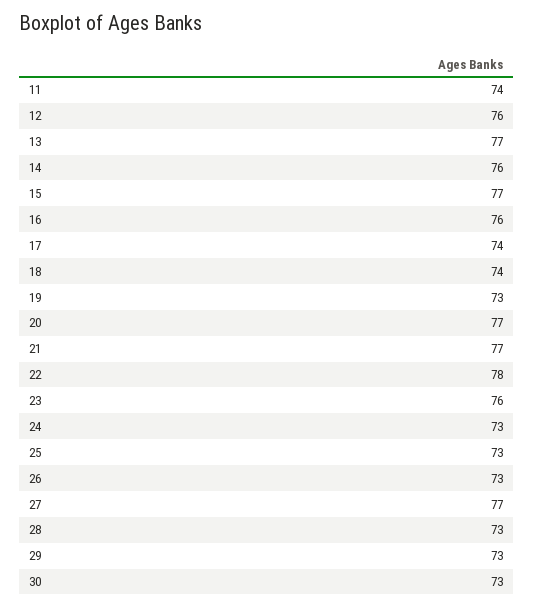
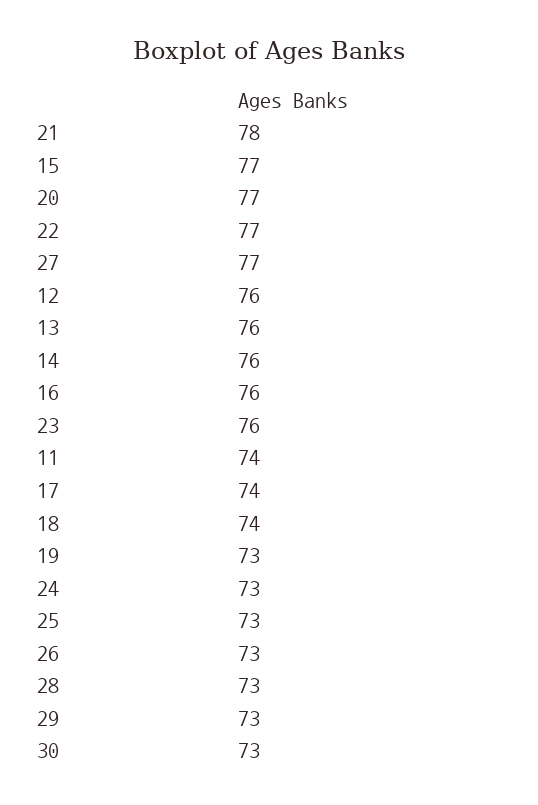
13: 77 -> 76
21: 77 -> 78
22: 78 -> 77

